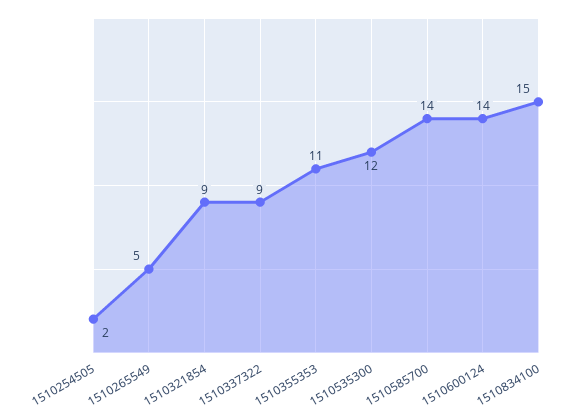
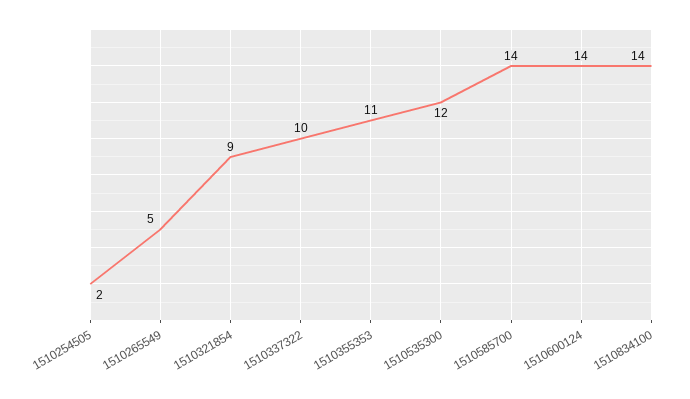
1510337322: 9 -> 10
1510834100: 15 -> 14

